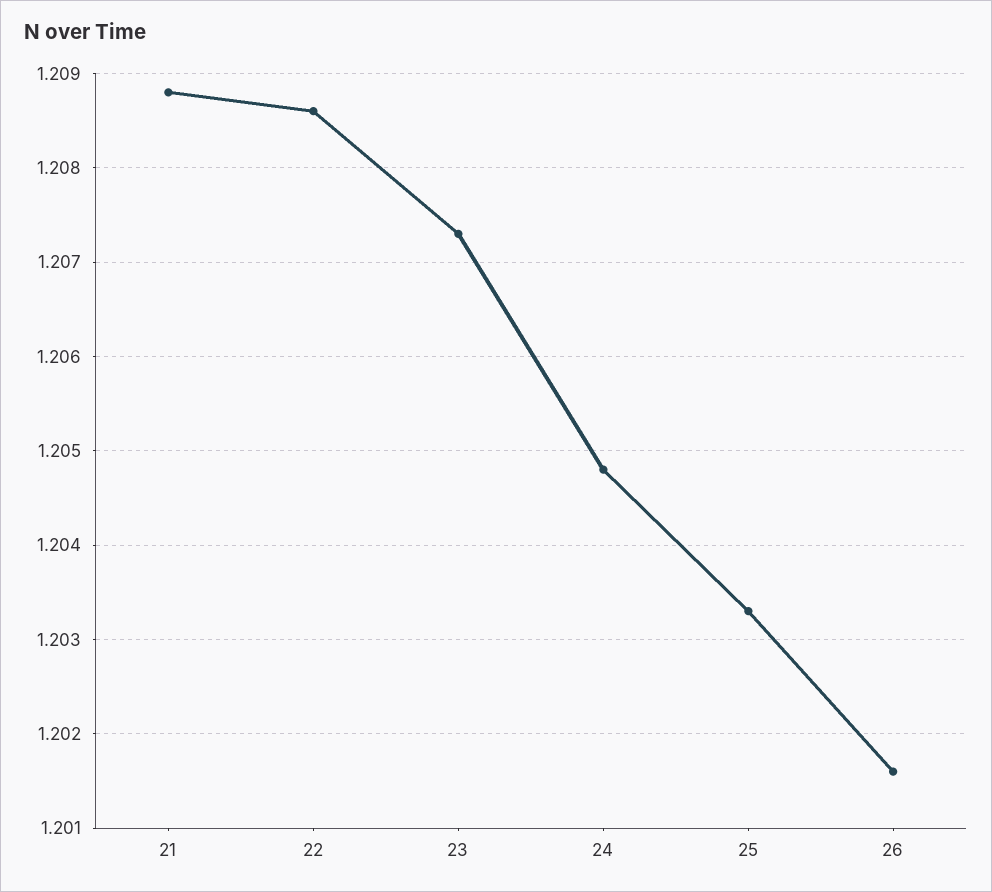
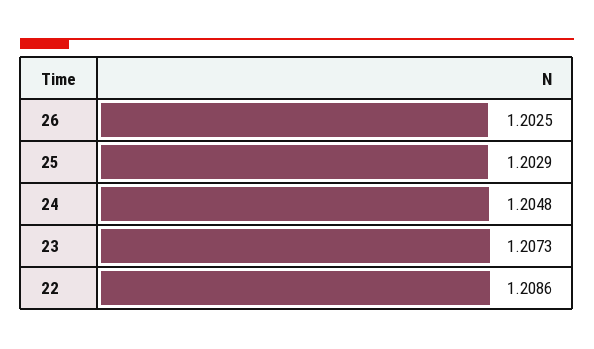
21: 1.2088 -> none
25: 1.2033 -> 1.2029
26: 1.2016 -> 1.2025

